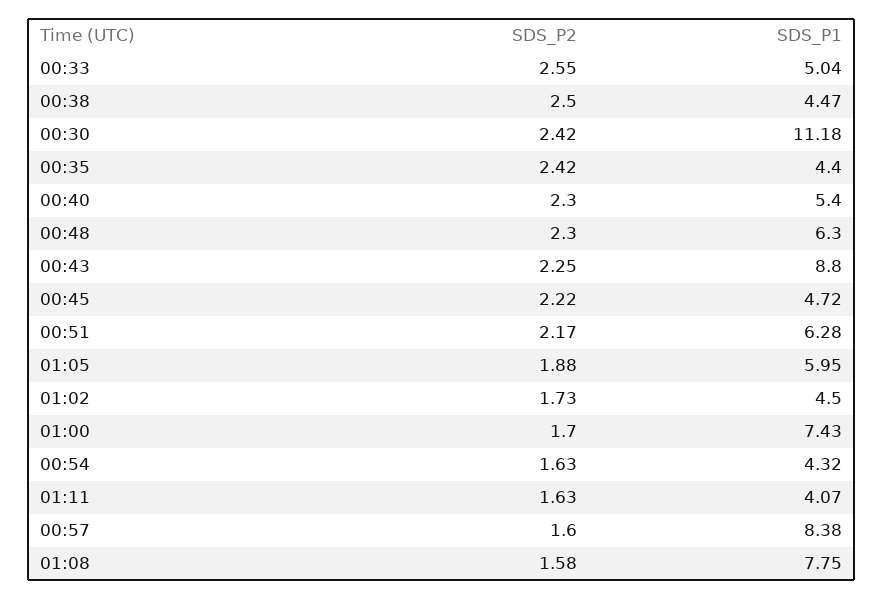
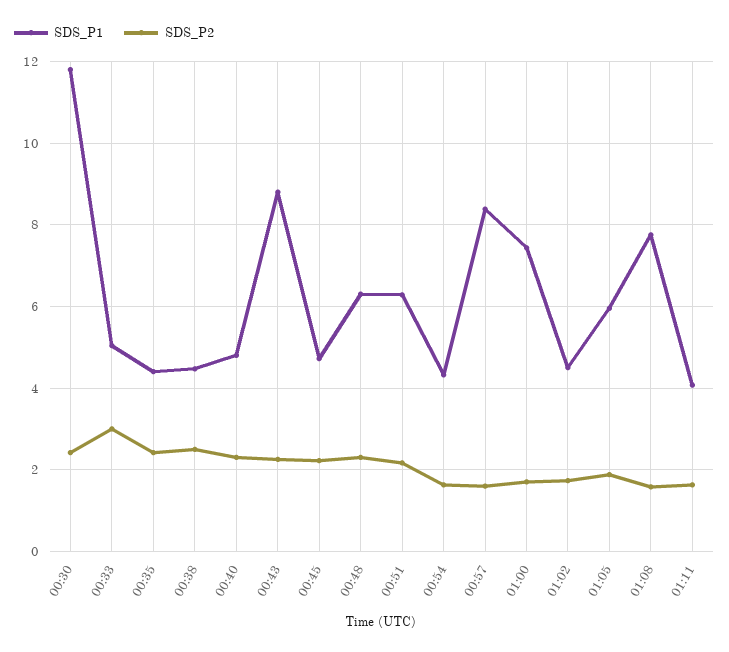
SDS_P2, 00:33: 2.55 -> 3
SDS_P1, 00:30: 11.18 -> 11.8
SDS_P1, 00:40: 5.4 -> 4.8

